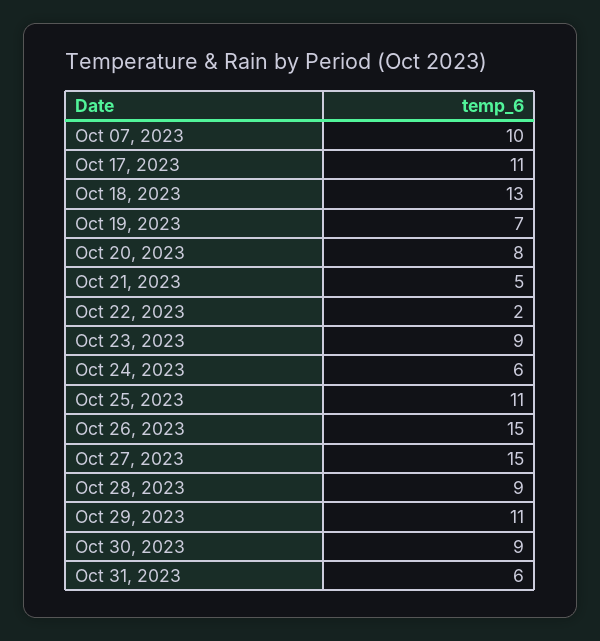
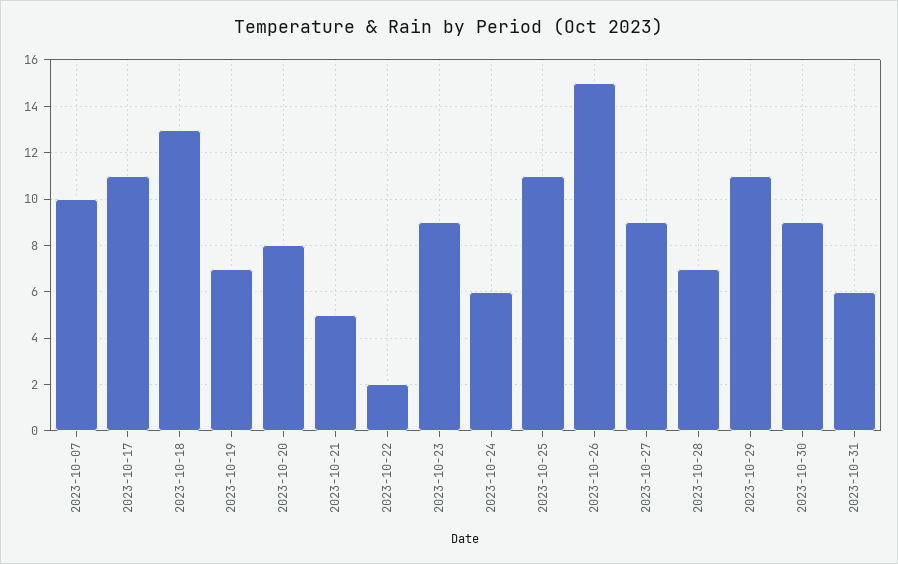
Oct 27, 2023: 15 -> 9
Oct 28, 2023: 9 -> 7

